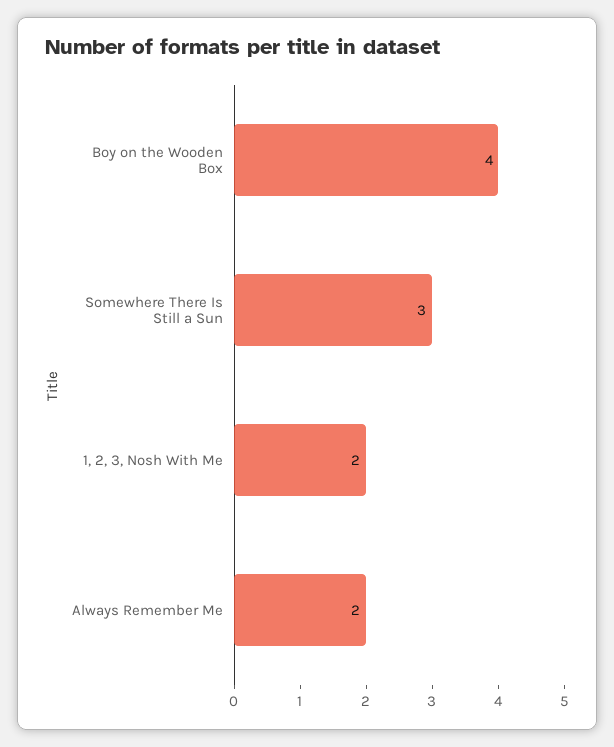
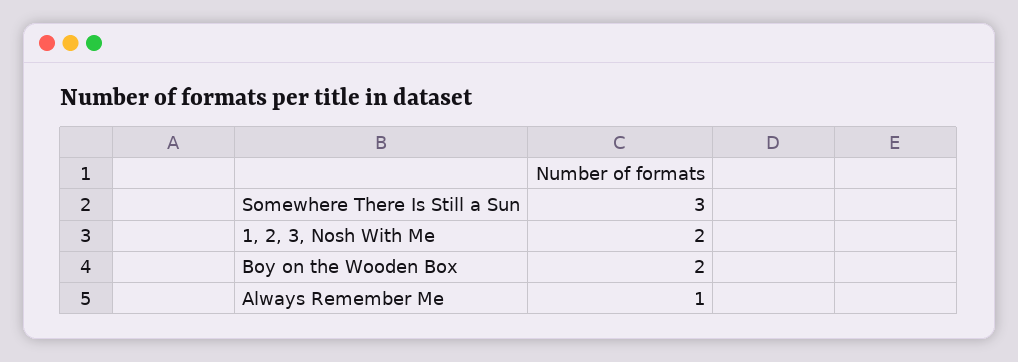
Boy on the Wooden Box: 4 -> 2
Always Remember Me: 2 -> 1

